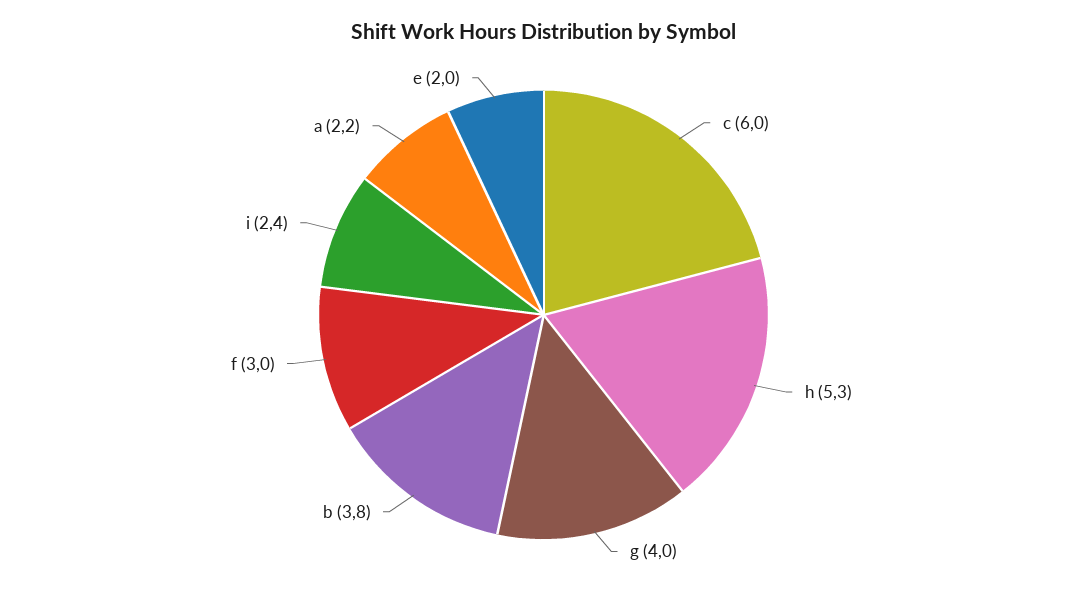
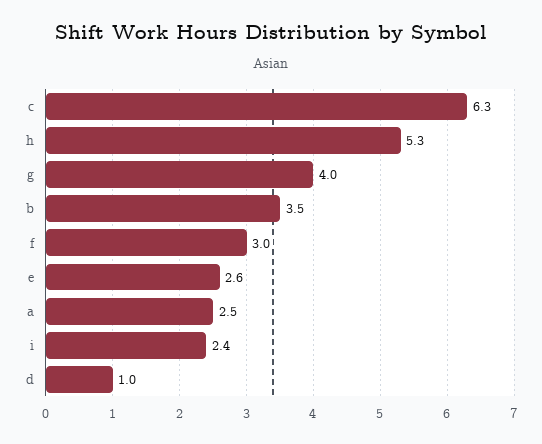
c: 6 -> 6.3
b: 3.8 -> 3.5
a: 2.2 -> 2.5
e: 2 -> 2.6
d: none -> 1

